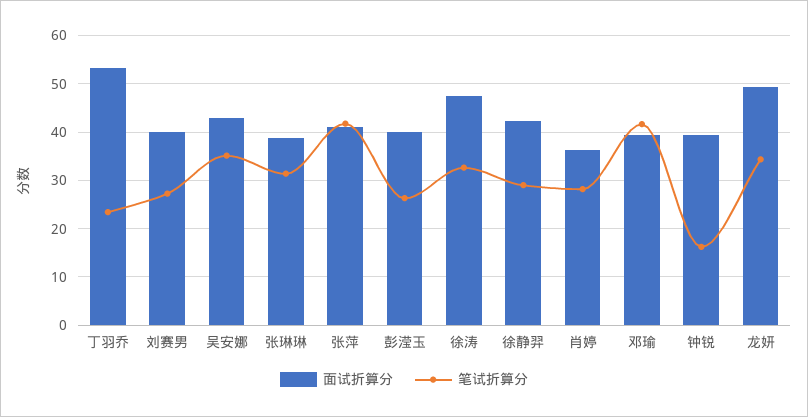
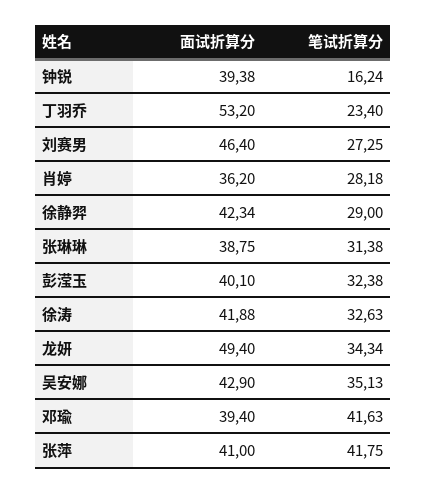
面试折算分, 刘赛男: 40 -> 46.4
笔试折算分, 彭滢玉: 26 -> 32.38
面试折算分, 徐涛: 48 -> 41.88

